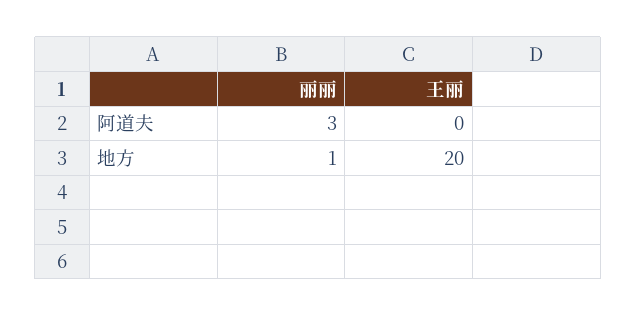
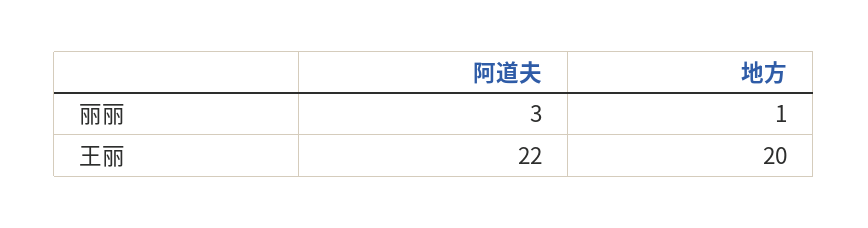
王丽, 阿道夫: 0 -> 22

